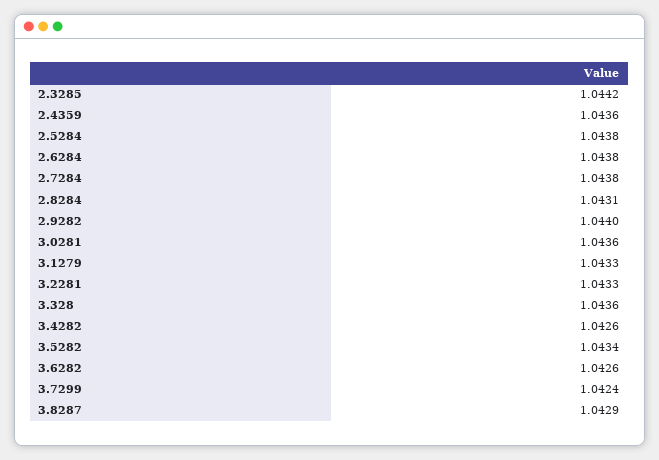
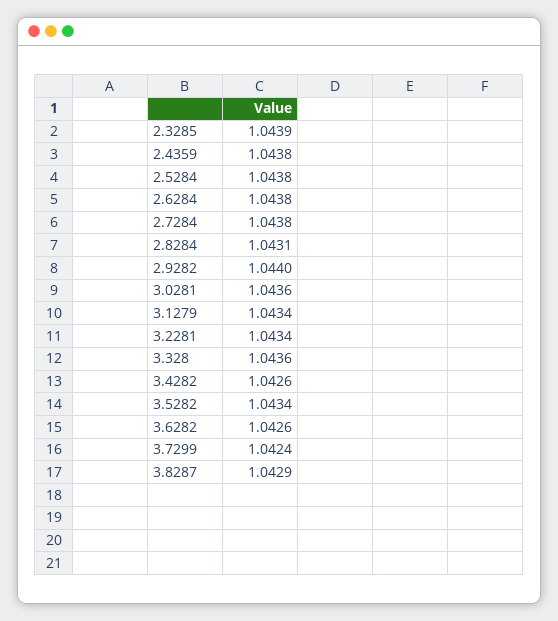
2.3285: 1.0442 -> 1.0439
2.4359: 1.0436 -> 1.0438
3.1279: 1.0433 -> 1.0434
3.2281: 1.0433 -> 1.0434

